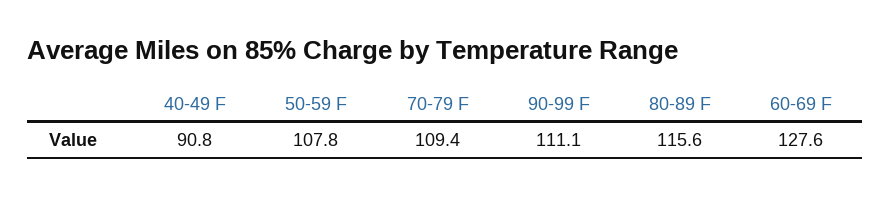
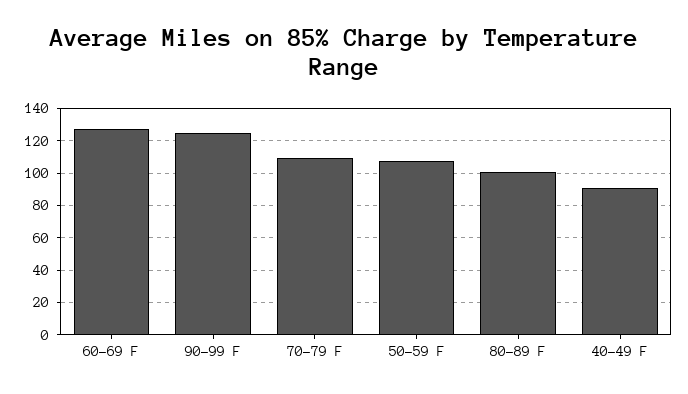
90-99 F: 111.1 -> 125
80-89 F: 115.6 -> 100

